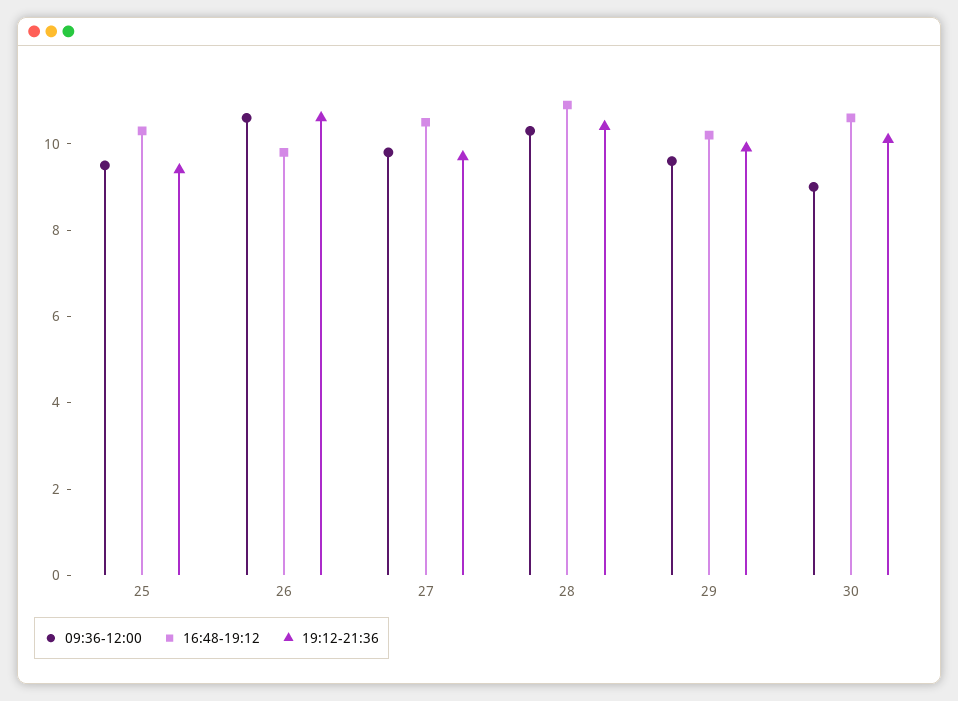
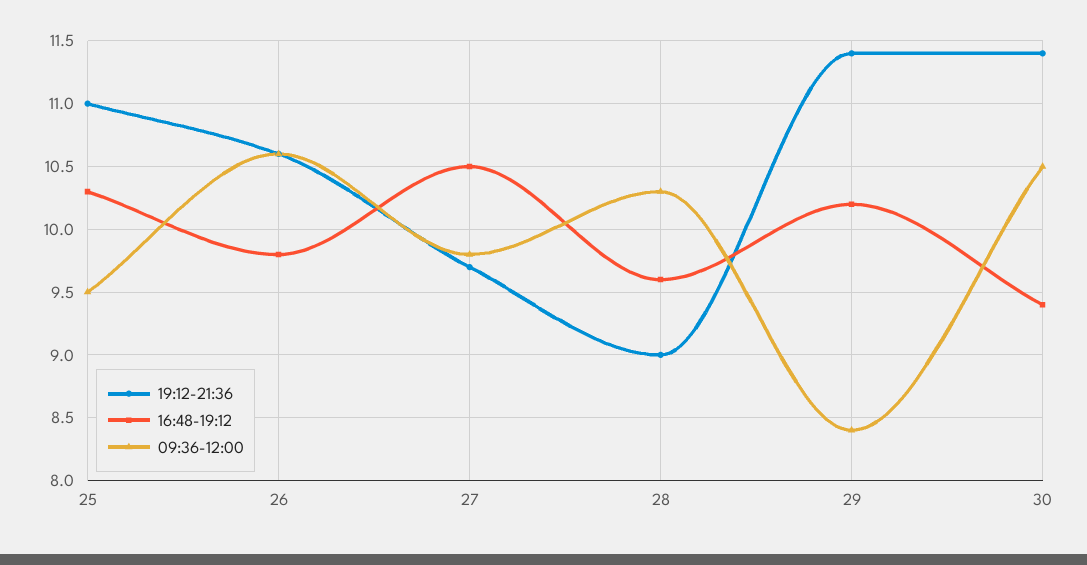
19:12-21:36, 25: 9.5 -> 11
16:48-19:12, 28: 11 -> 9.6
19:12-21:36, 28: 10.5 -> 9
09:36-12:00, 29: 9.5 -> 8.4
19:12-21:36, 29: 10 -> 11.4
09:36-12:00, 30: 9 -> 10.5
16:48-19:12, 30: 10.5 -> 9.4
19:12-21:36, 30: 10 -> 11.4

